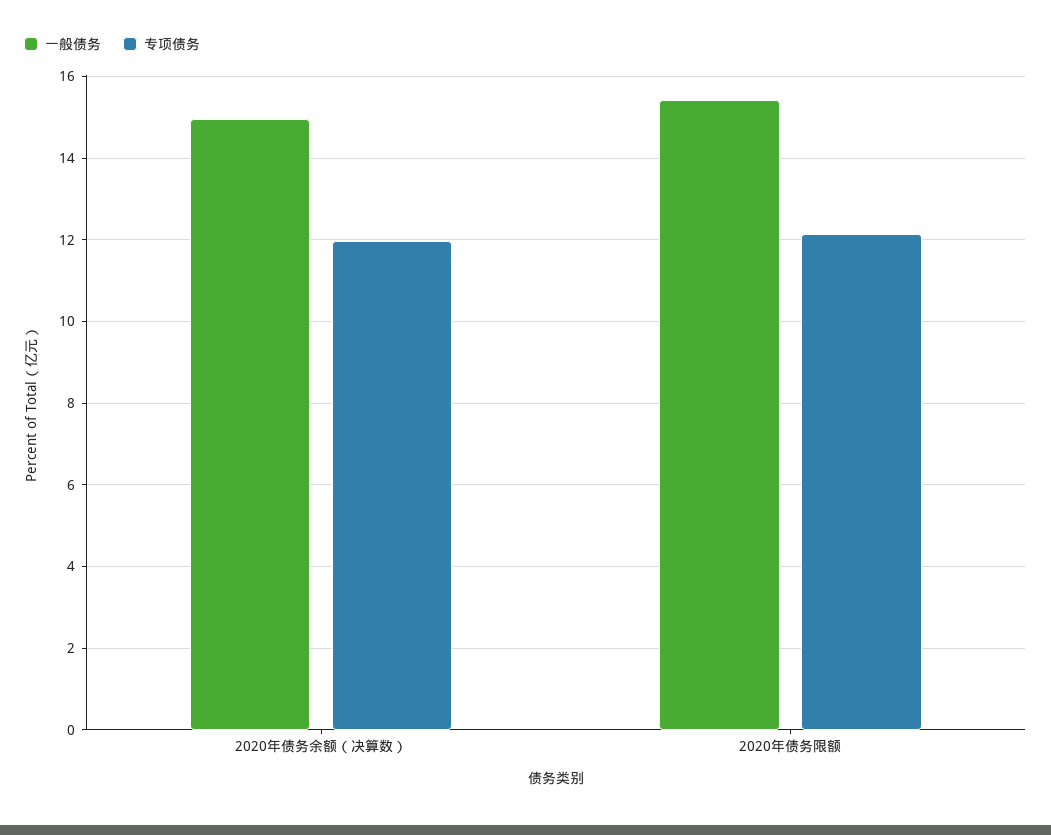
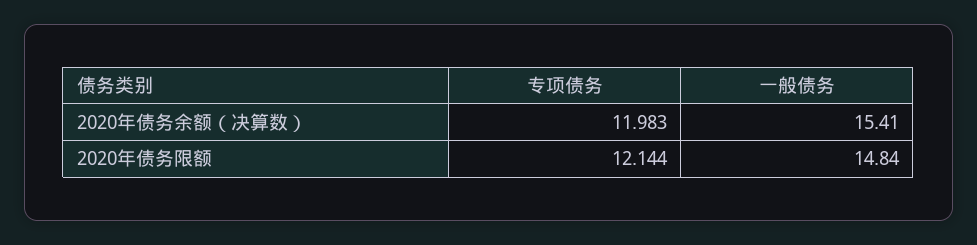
一般债务, 2020年债务余额（决算数）: 15 -> 15.41
一般债务, 2020年债务限额: 15.4 -> 14.84

